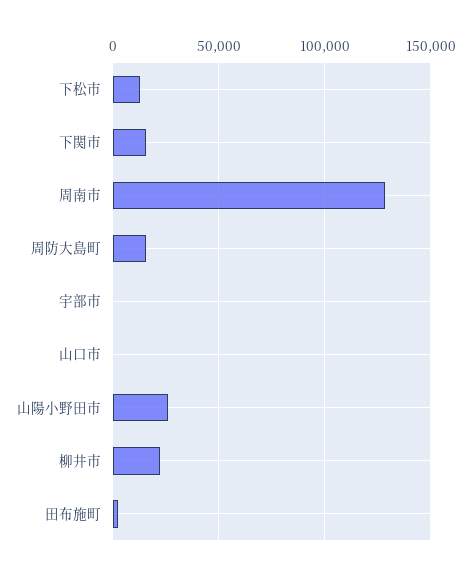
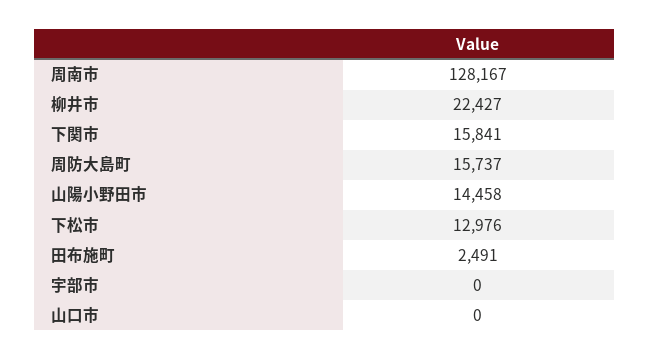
山陽小野田市: 25000 -> 14458

